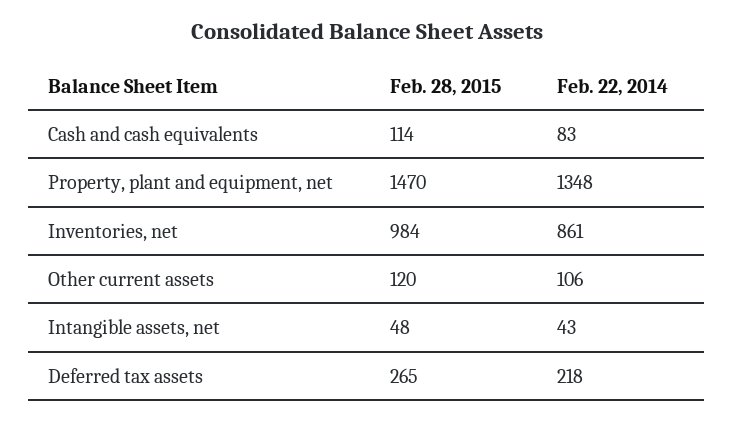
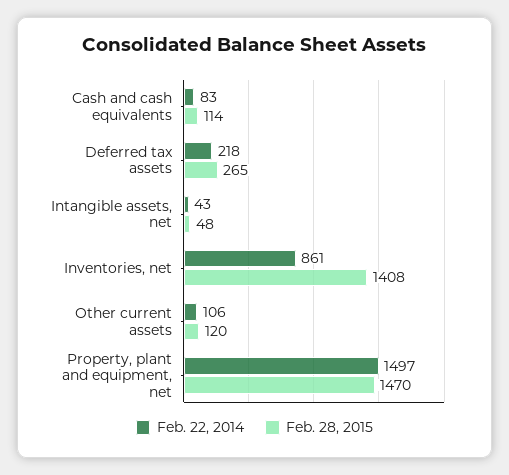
Feb. 22, 2014, Property, plant and equipment, net: 1348 -> 1497
Feb. 28, 2015, Inventories, net: 984 -> 1408

